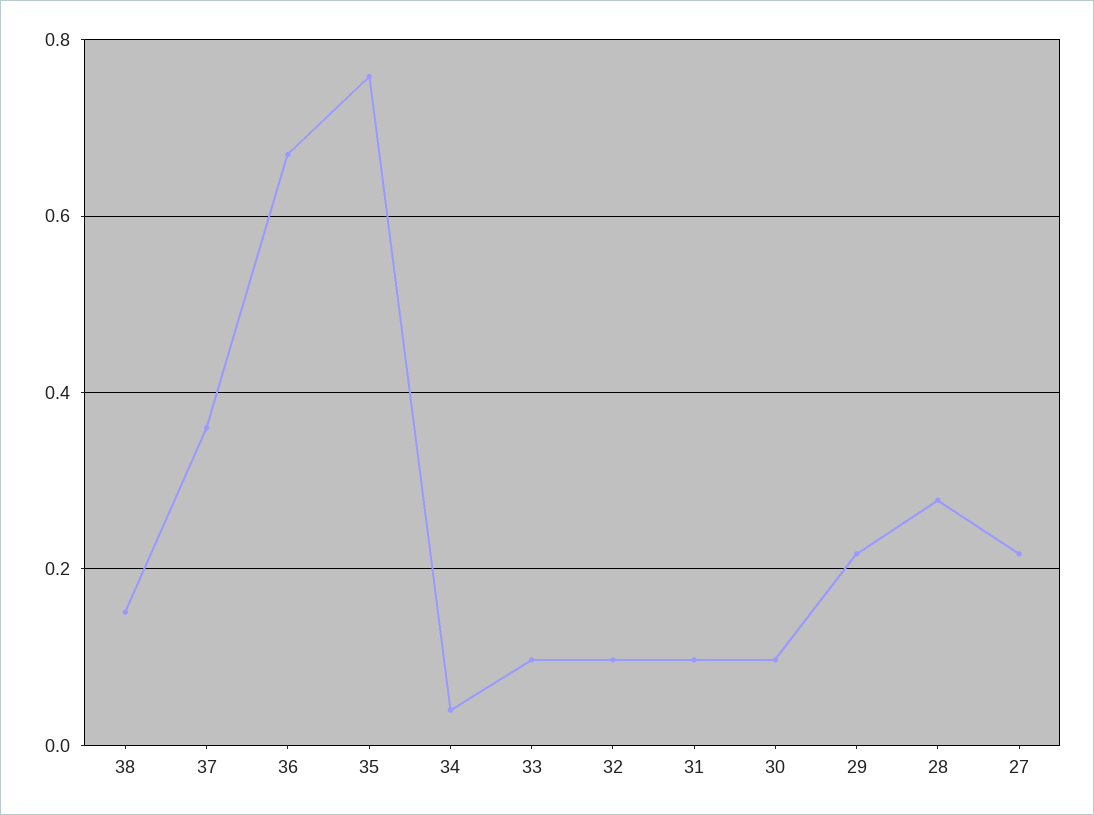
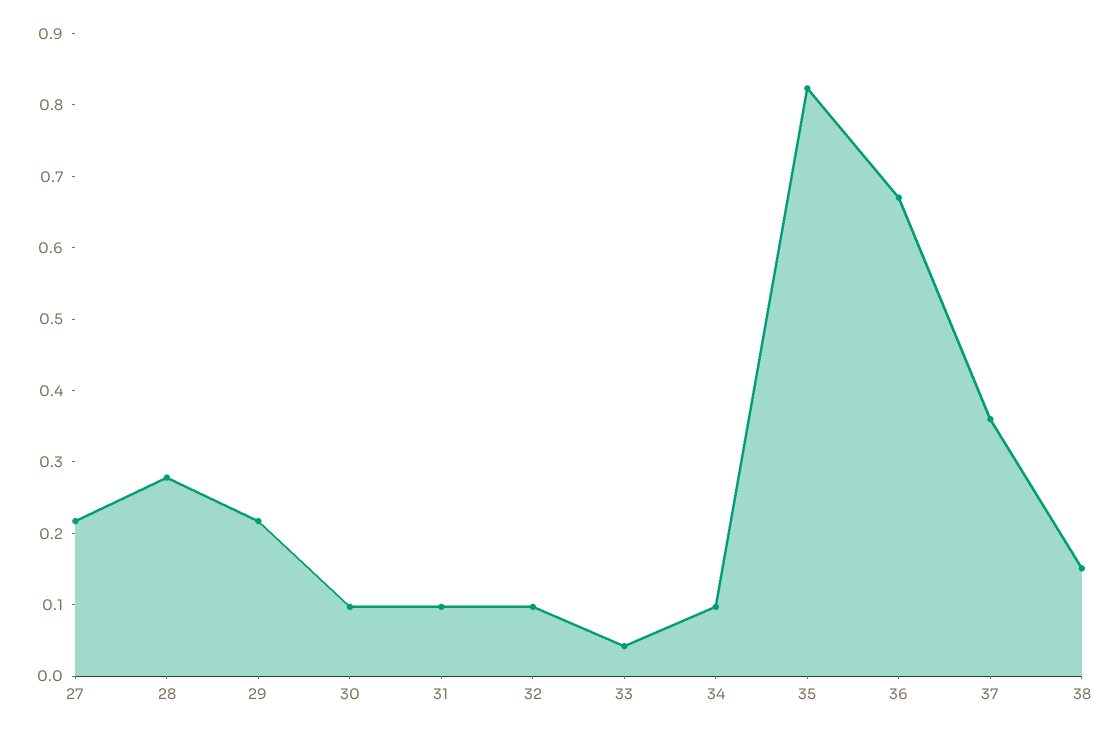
35: 0.76 -> 0.82
34: 0.04 -> 0.1
33: 0.1 -> 0.04

